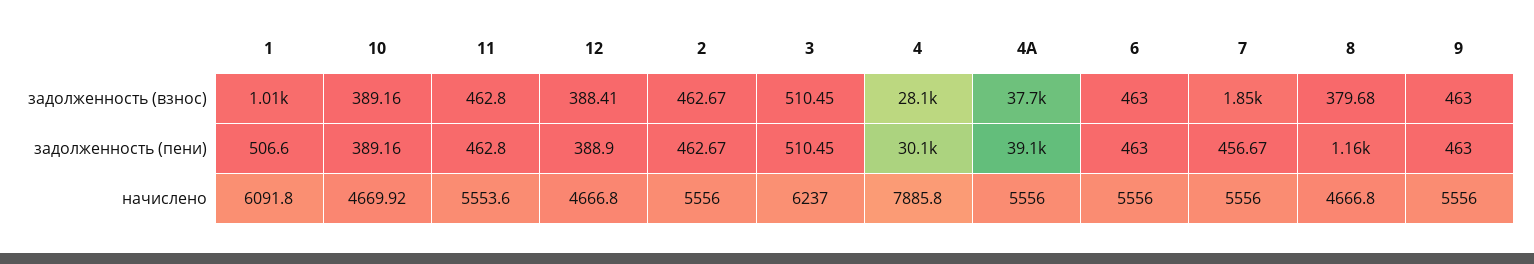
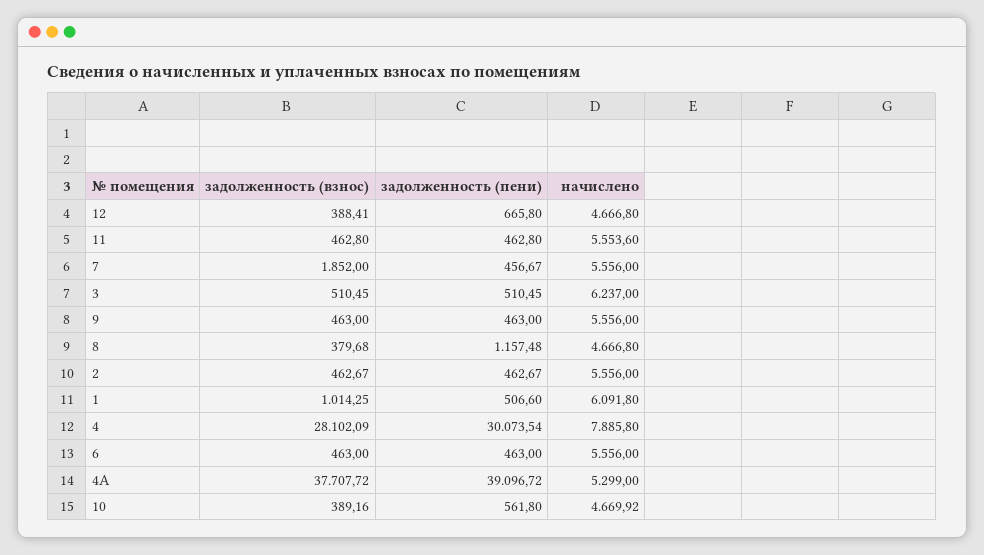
10, задолженность (пени): 389.16 -> 561.8
12, задолженность (пени): 388.9 -> 665.8
4А, начислено: 5556 -> 5299

